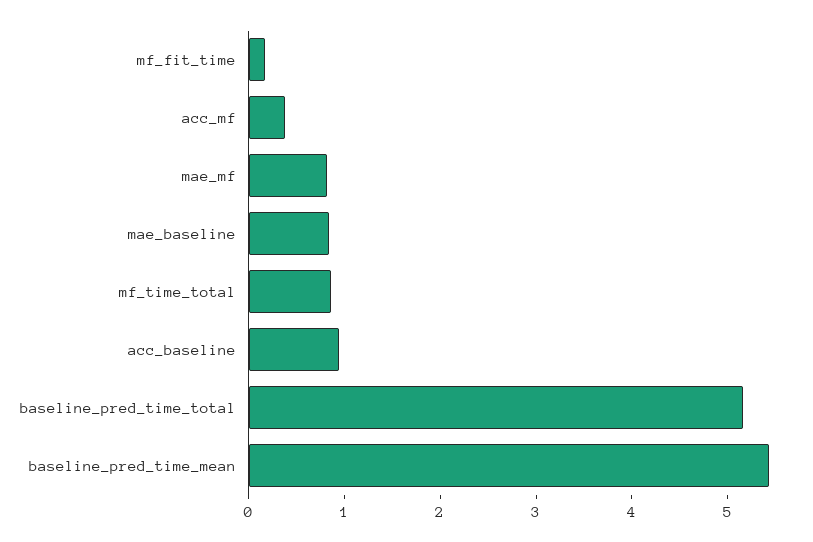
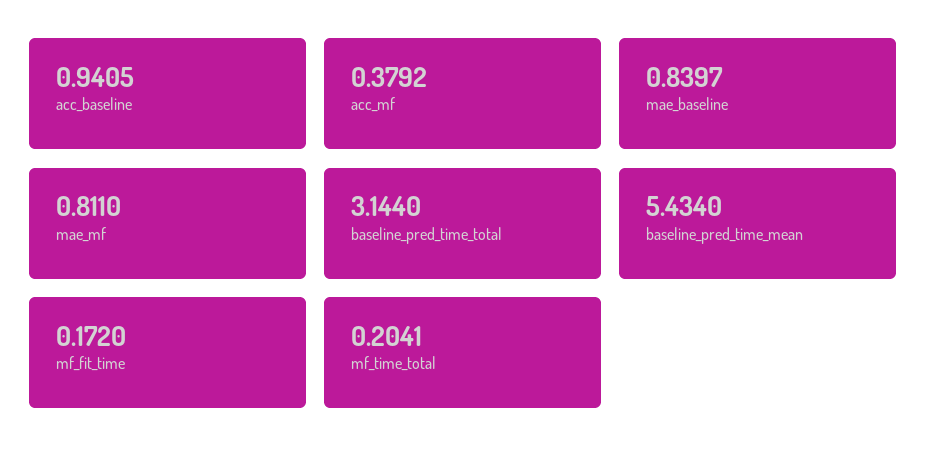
mf_time_total: 0.8 -> 0.2041
baseline_pred_time_total: 5.2 -> 3.144

